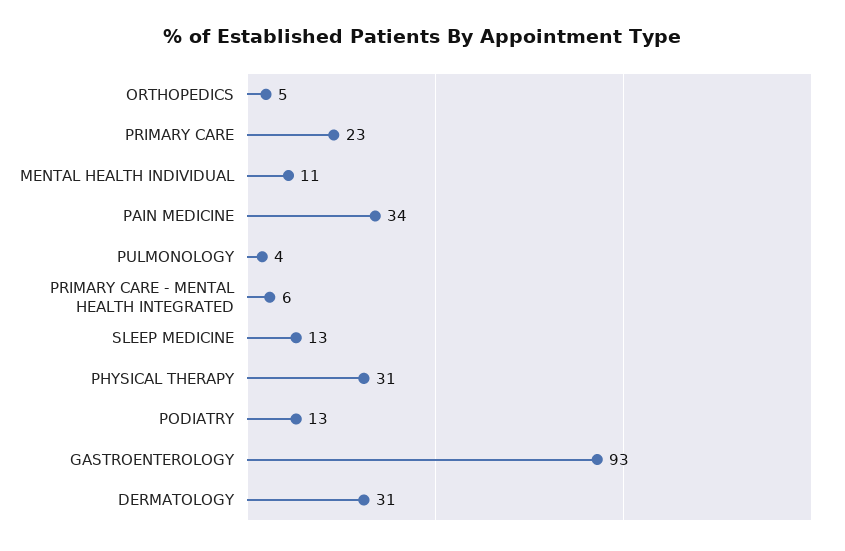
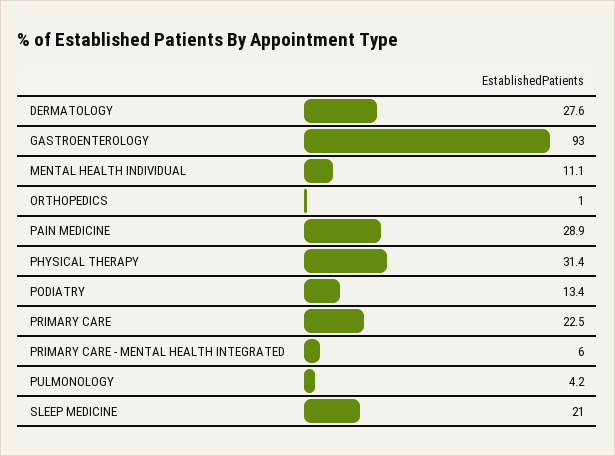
ORTHOPEDICS: 5 -> 1
PAIN MEDICINE: 34 -> 28.9
SLEEP MEDICINE: 13 -> 21
DERMATOLOGY: 31 -> 27.6

